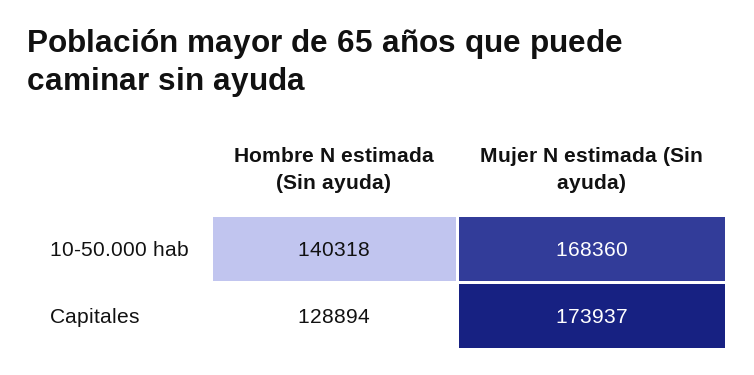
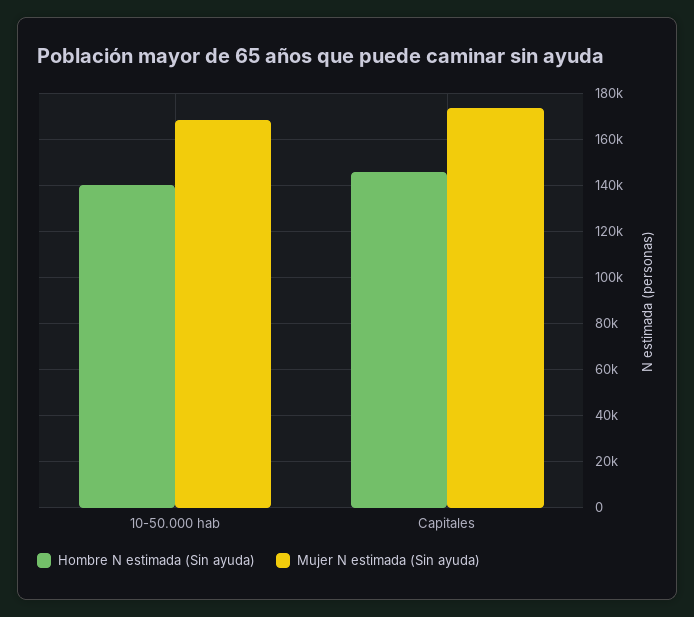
Hombre N estimada (Sin ayuda), Capitales: 128894 -> 145000

